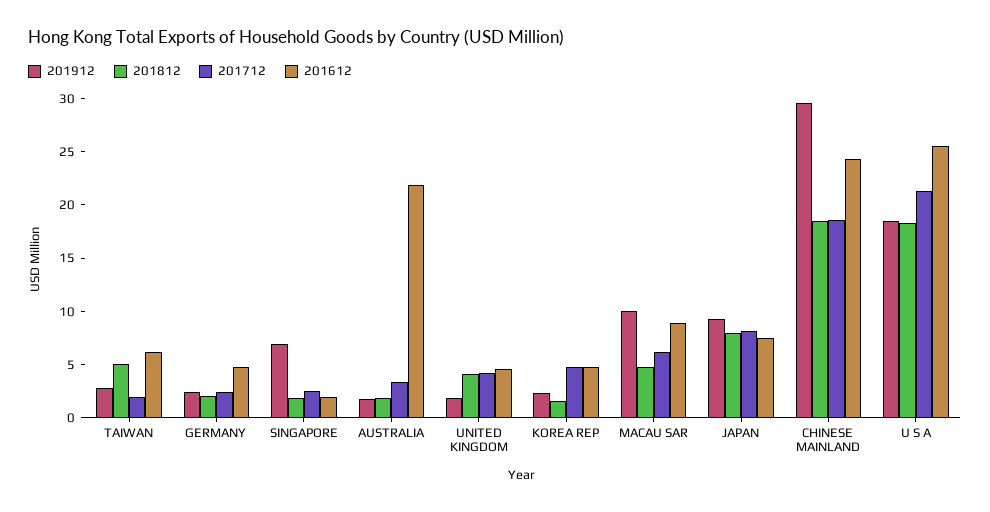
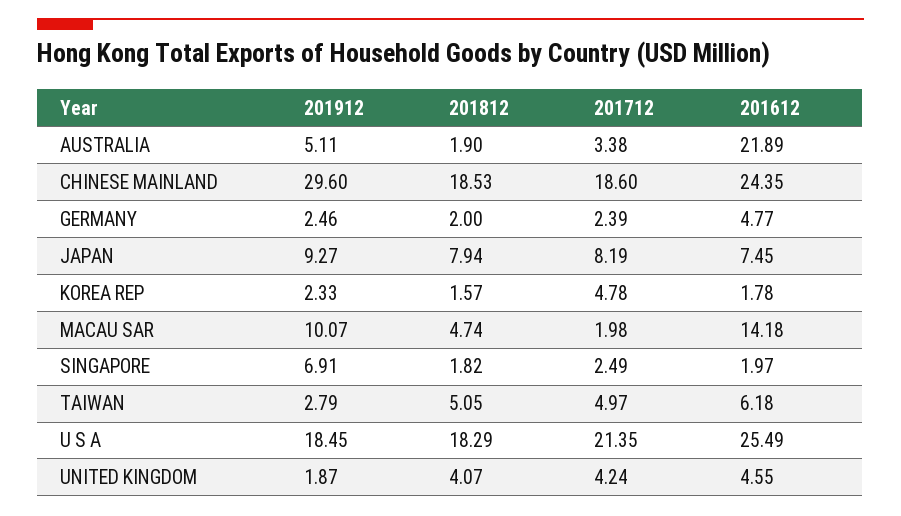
201712, TAIWAN: 2 -> 4.97
201912, AUSTRALIA: 2 -> 5.11
201612, KOREA REP: 5 -> 1.78
201712, MACAU SAR: 6 -> 1.98
201612, MACAU SAR: 9 -> 14.18

